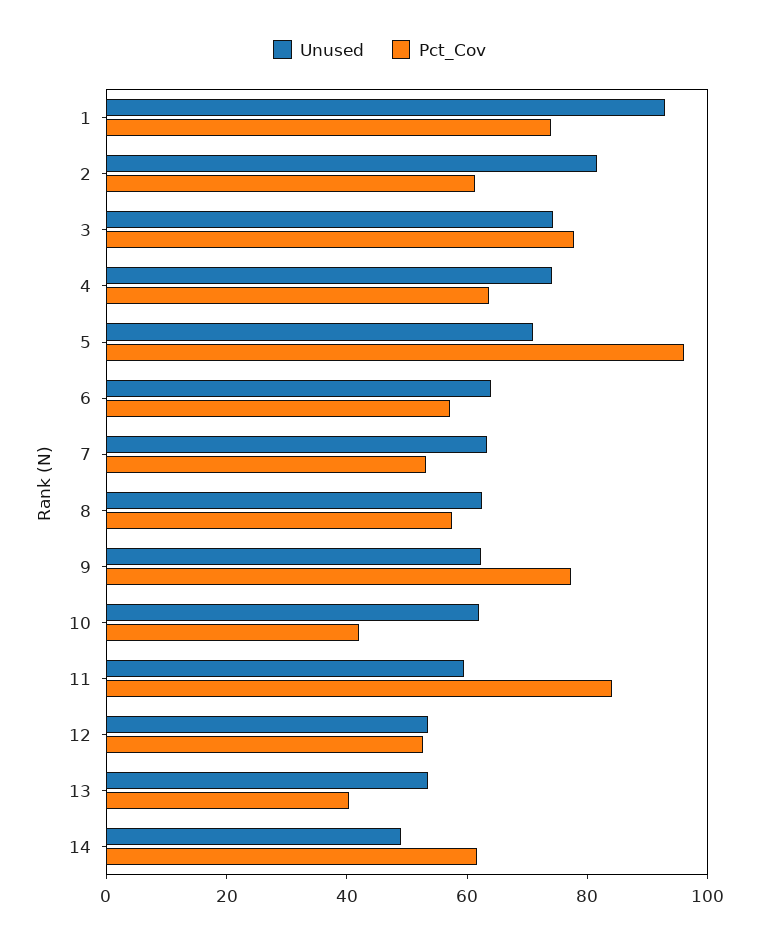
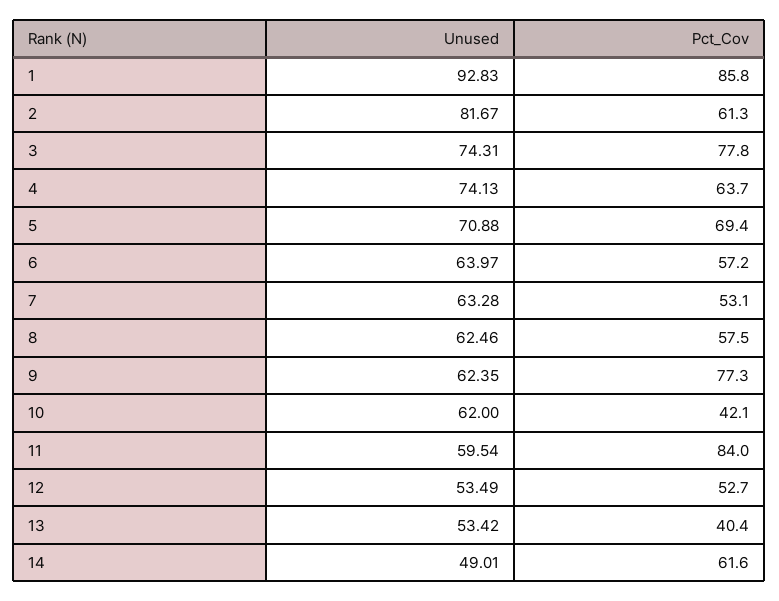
Pct_Cov, 1: 75 -> 85.8
Pct_Cov, 5: 95 -> 69.4

